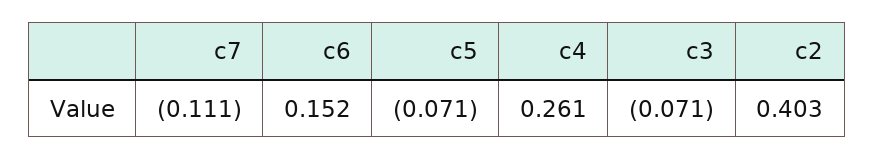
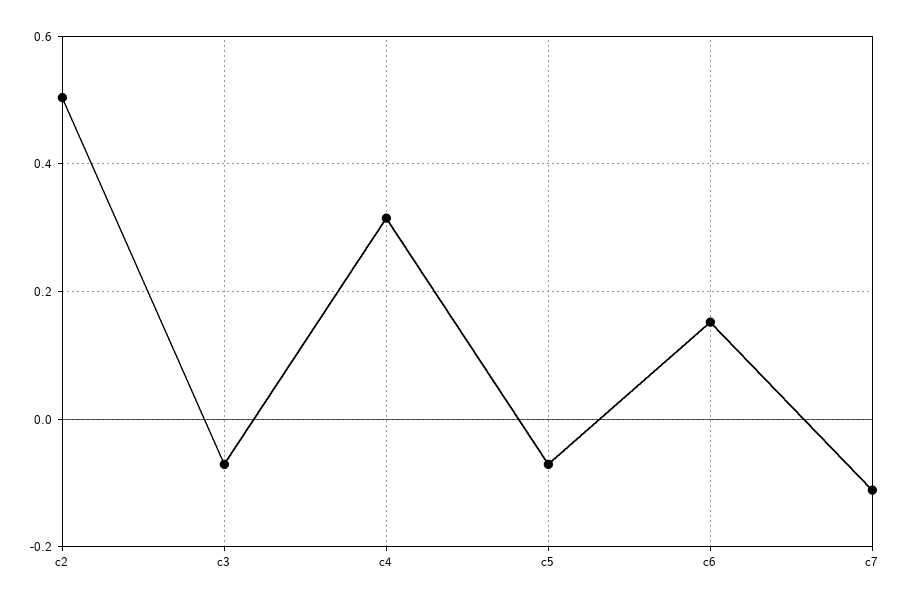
c4: 0.261 -> 0.32
c2: 0.403 -> 0.5

